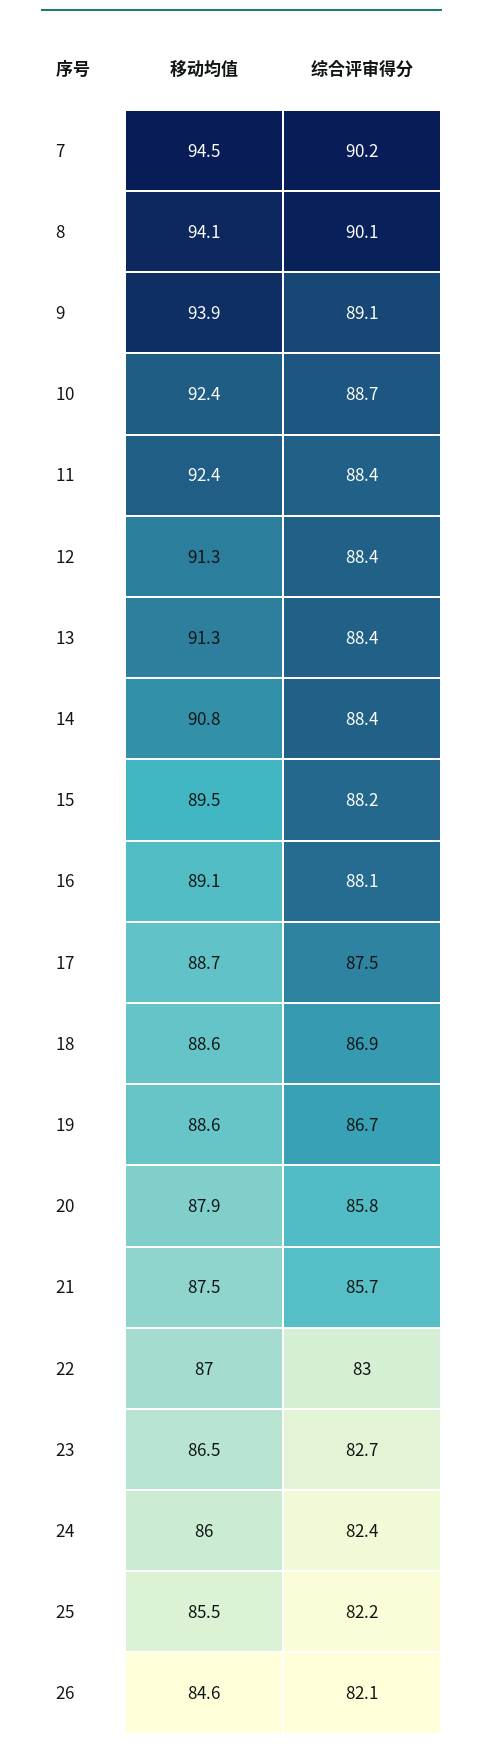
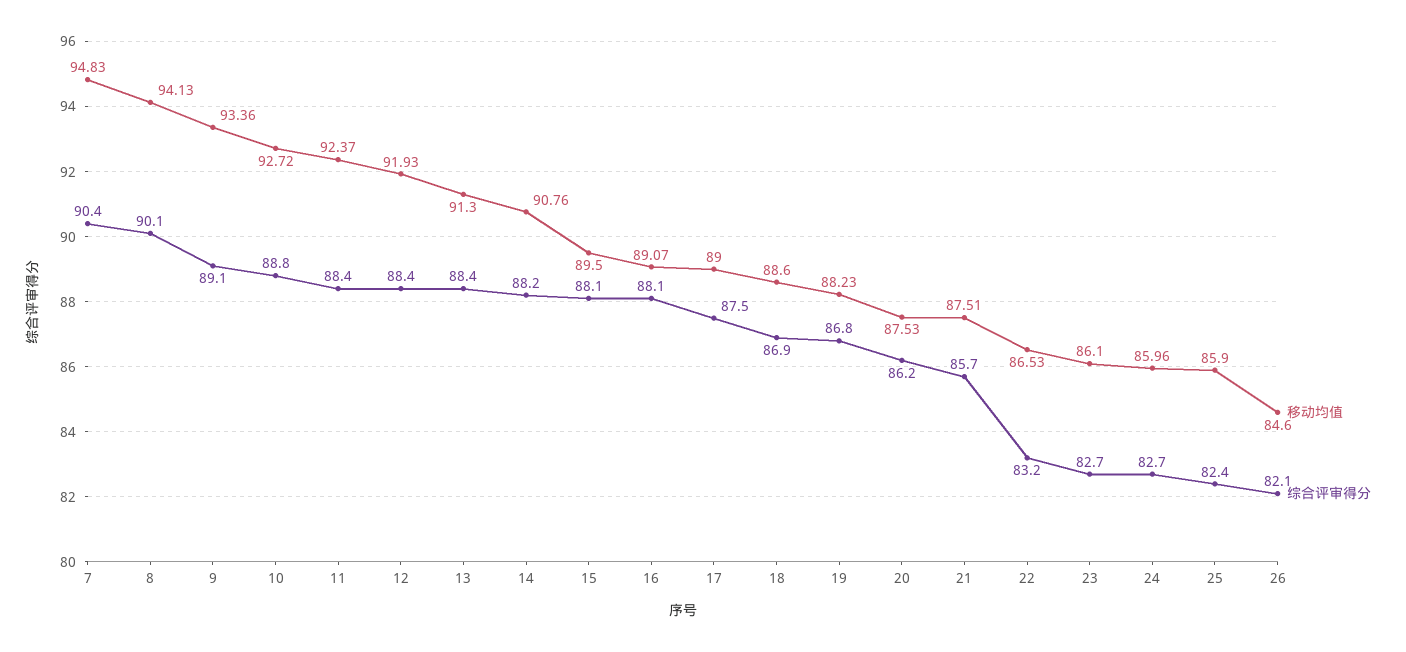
移动均值, 7: 94.5 -> 94.83
综合评审得分, 7: 90.2 -> 90.4
移动均值, 9: 93.9 -> 93.36
移动均值, 10: 92.4 -> 92.72
综合评审得分, 10: 88.7 -> 88.8
移动均值, 12: 91.3 -> 91.93
综合评审得分, 14: 88.4 -> 88.2
综合评审得分, 15: 88.2 -> 88.1
移动均值, 17: 88.7 -> 89
移动均值, 19: 88.6 -> 88.23
综合评审得分, 19: 86.7 -> 86.8
移动均值, 20: 87.9 -> 87.53
综合评审得分, 20: 85.8 -> 86.2
移动均值, 22: 87 -> 86.53
综合评审得分, 22: 83 -> 83.2
移动均值, 23: 86.5 -> 86.1
综合评审得分, 24: 82.4 -> 82.7
移动均值, 25: 85.5 -> 85.9
综合评审得分, 25: 82.2 -> 82.4

